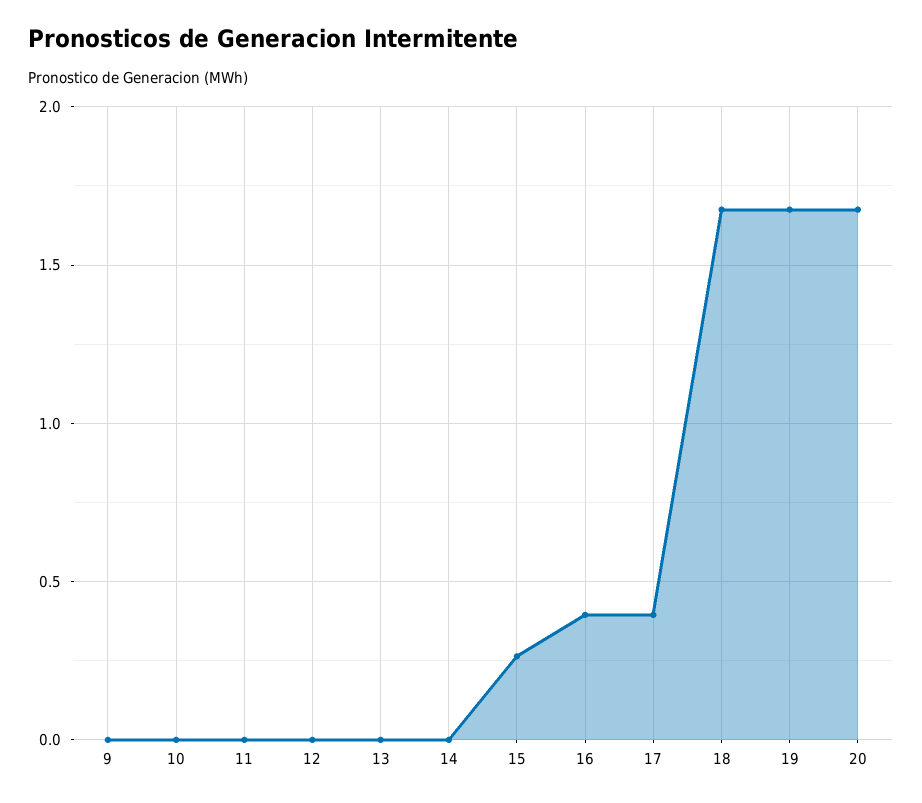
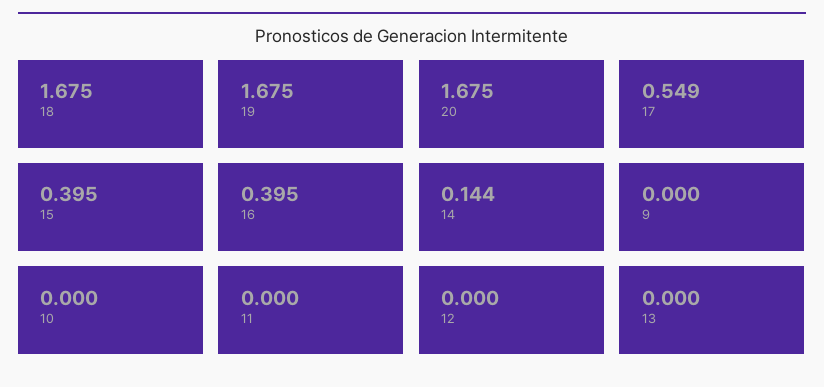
14: 0 -> 0.144
15: 0.25 -> 0.395
17: 0.4 -> 0.549

